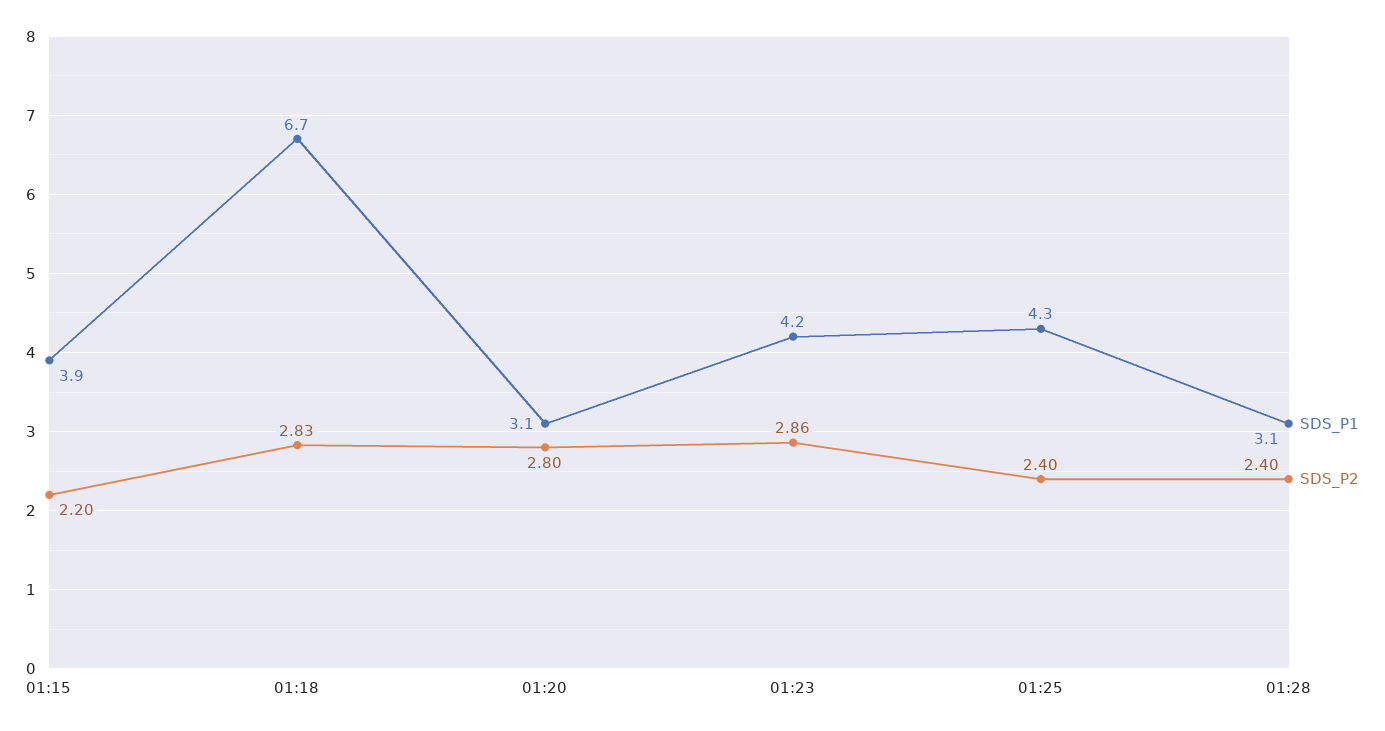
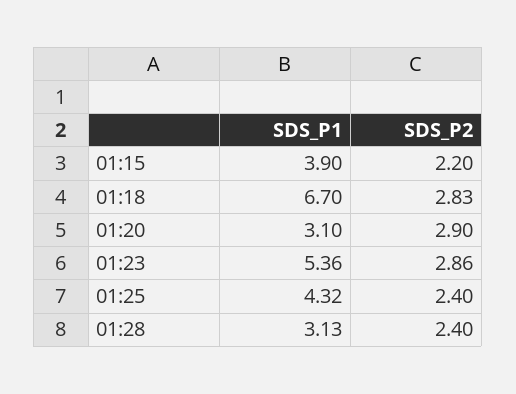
SDS_P2, 01:20: 2.8 -> 2.9
SDS_P1, 01:23: 4.2 -> 5.36

